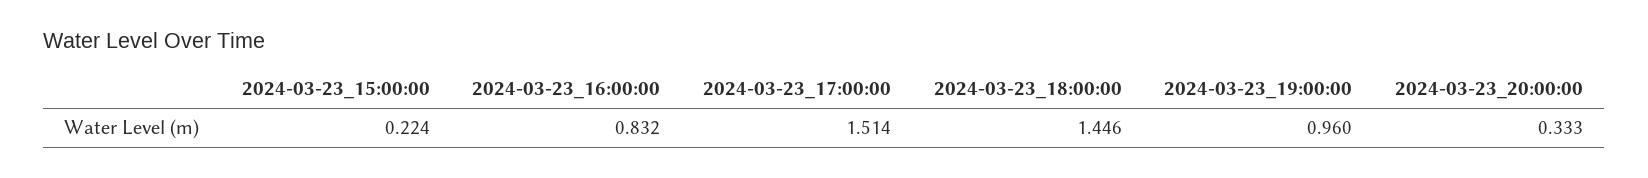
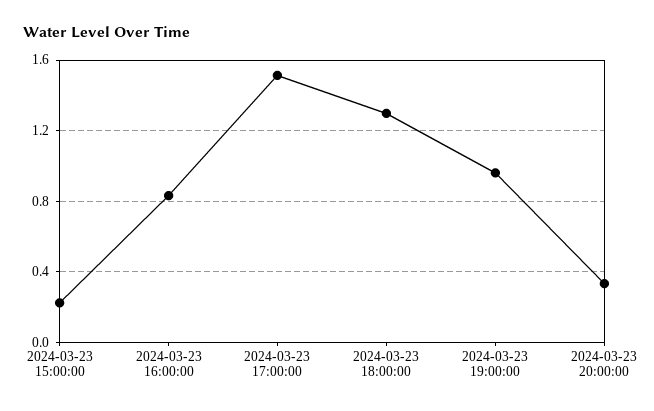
2024-03-23_18:00:00: 1.446 -> 1.3

